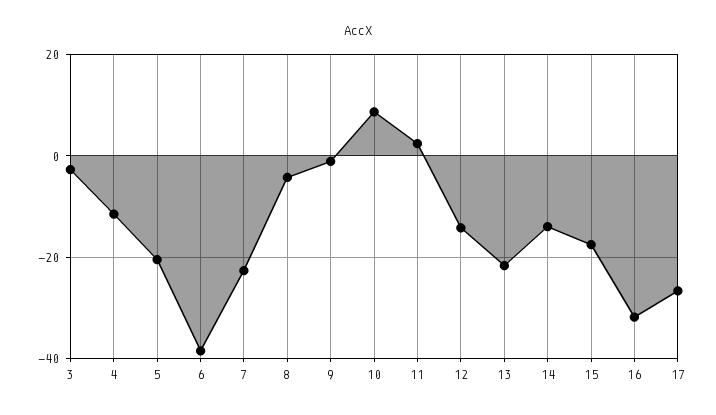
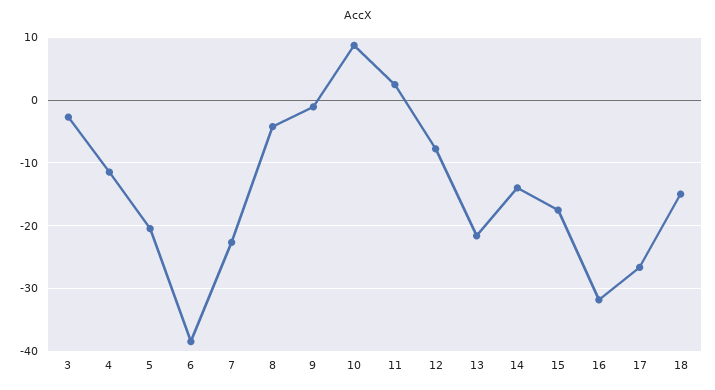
12: -14 -> -8
18: none -> -15

